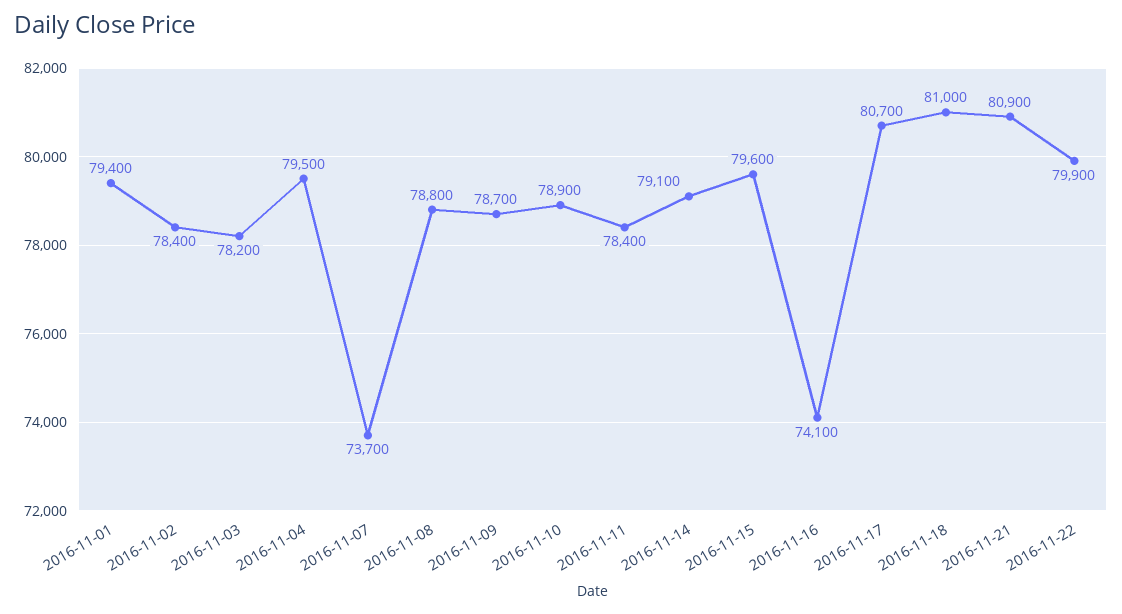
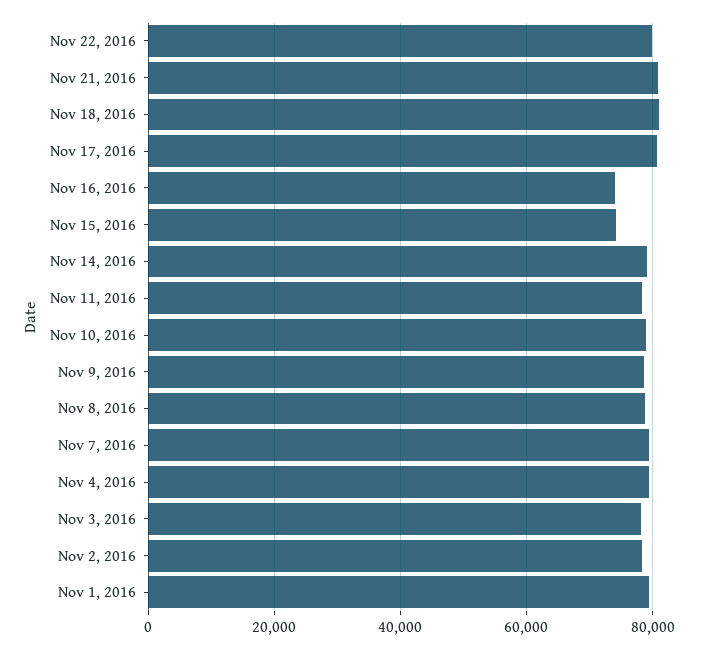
2016-11-07: 73700 -> 80000
2016-11-15: 79600 -> 74000

